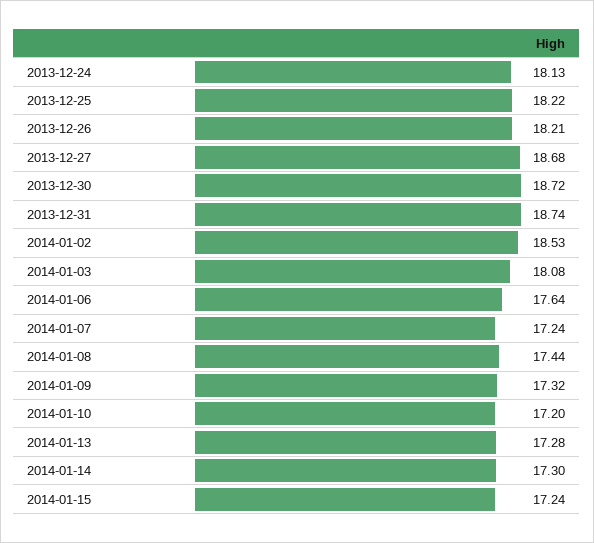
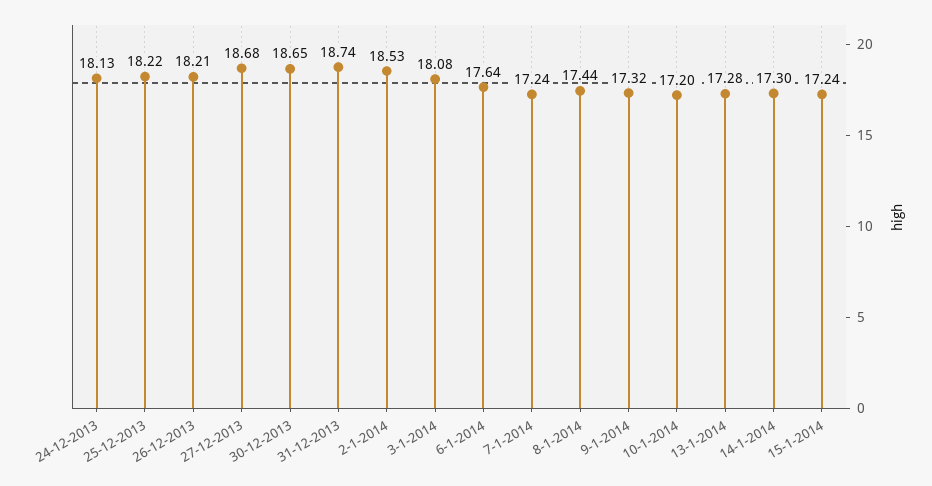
2013-12-30: 18.72 -> 18.65

